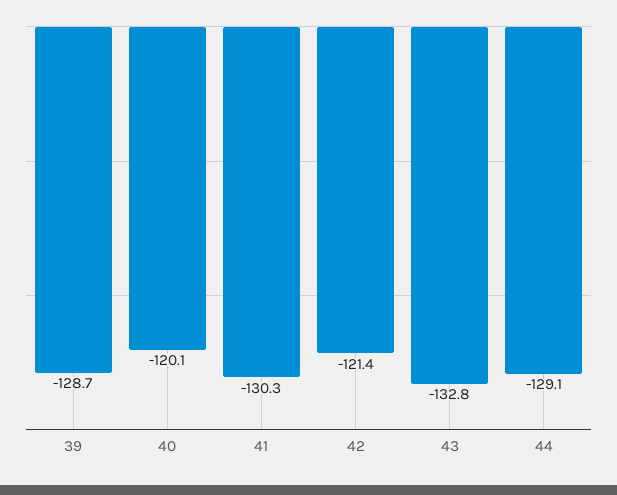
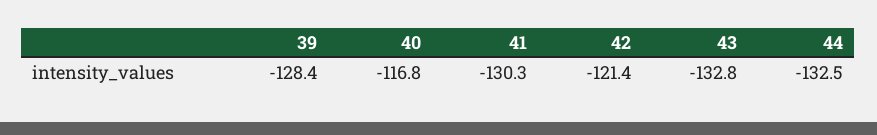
39: -128.7 -> -128.4
40: -120.1 -> -116.8
44: -129.1 -> -132.5

